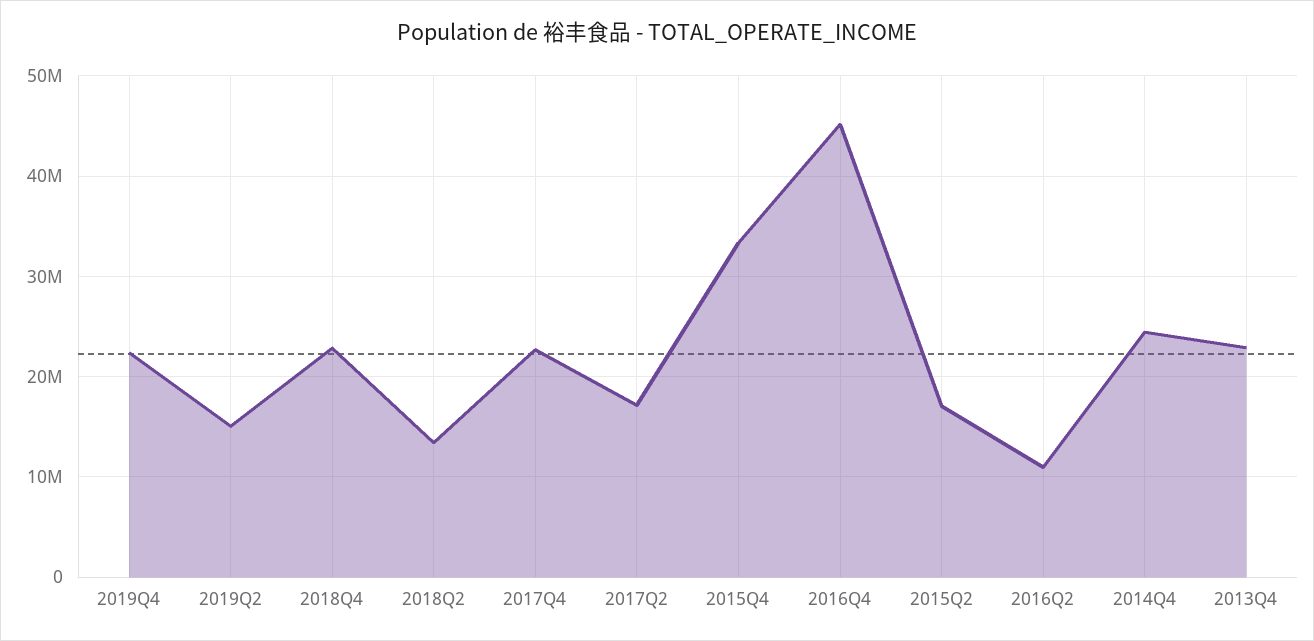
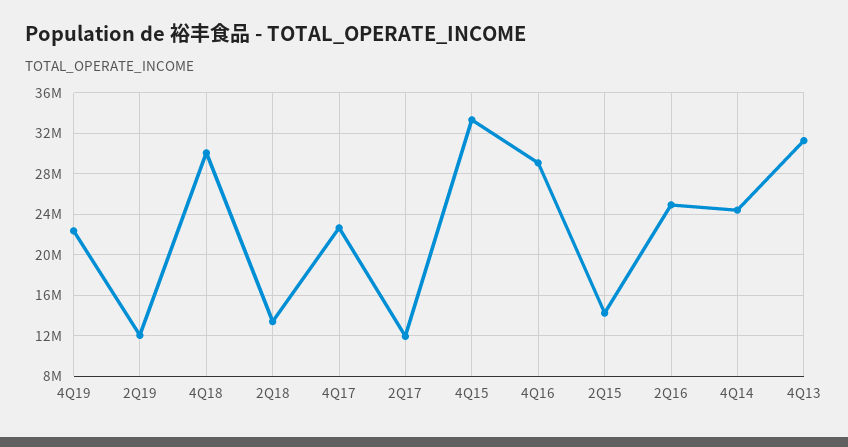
2019Q2: 15000000 -> 12000000
2018Q4: 23000000 -> 30000000
2017Q2: 17000000 -> 12000000
2016Q4: 45000000 -> 29000000
2015Q2: 17000000 -> 14000000
2016Q2: 11000000 -> 25000000
2013Q4: 23000000 -> 31000000

